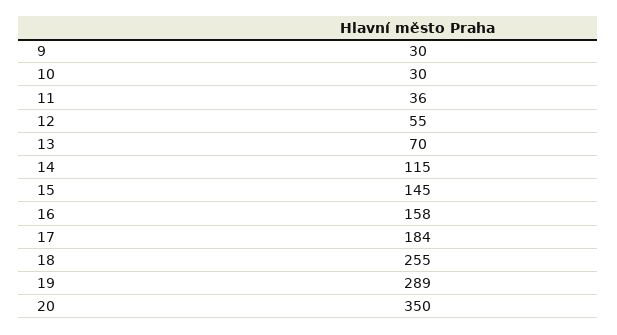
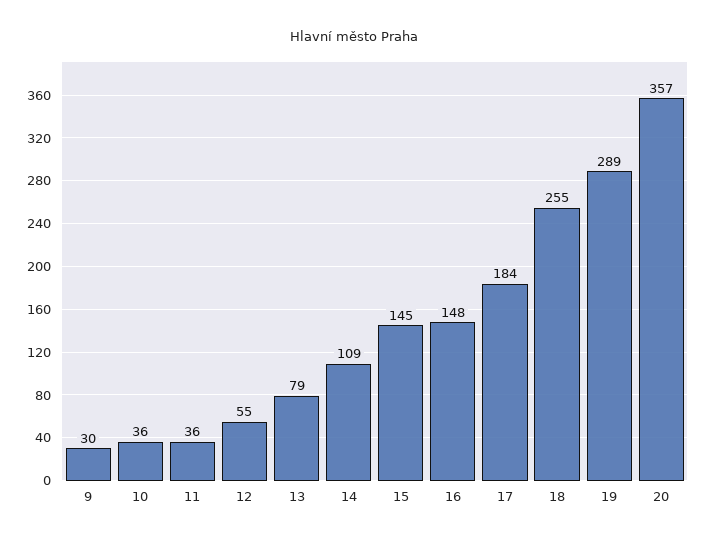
10: 30 -> 36
13: 70 -> 79
14: 115 -> 109
16: 158 -> 148
20: 350 -> 357

